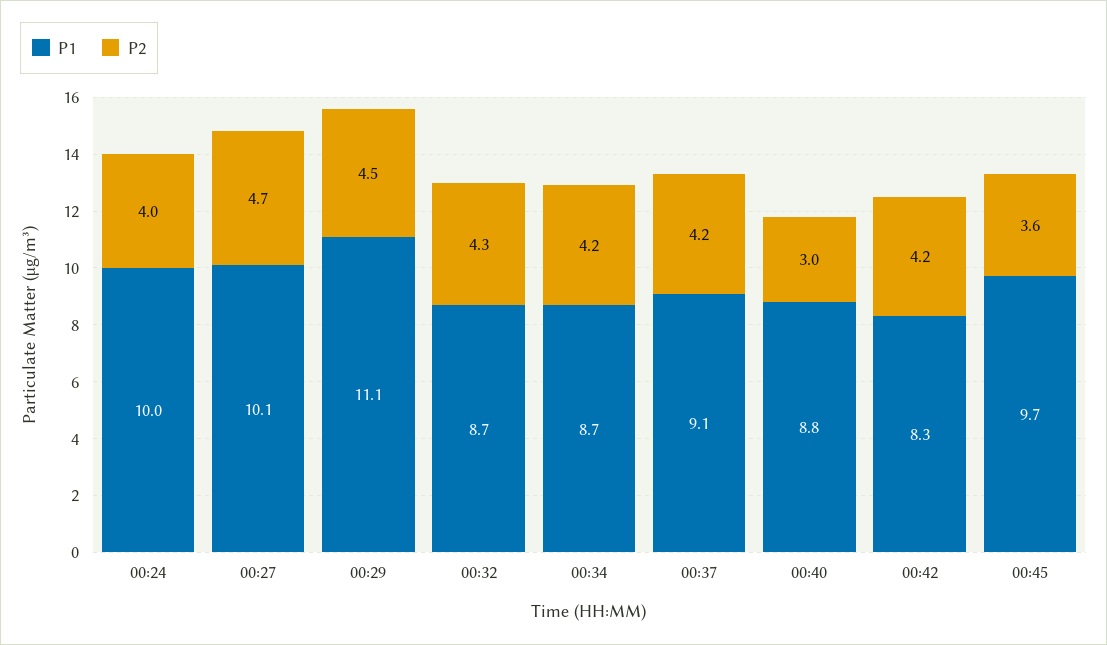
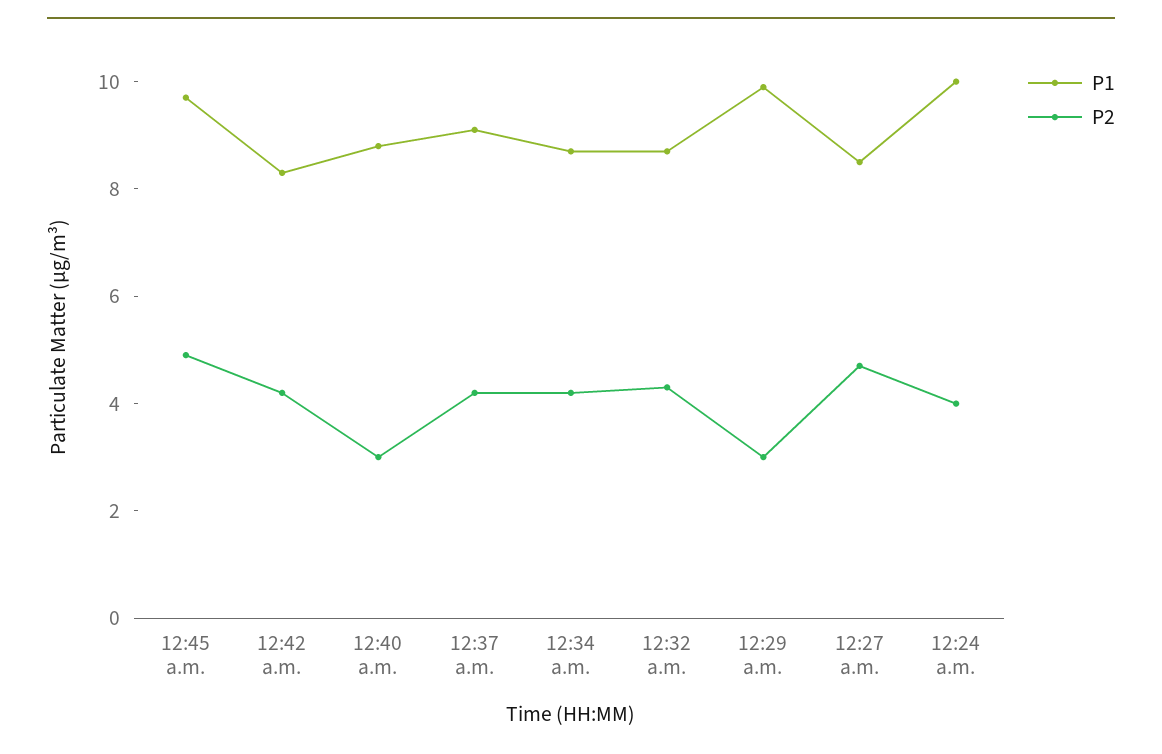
P1, 00:27: 10.1 -> 8.5
P1, 00:29: 11.1 -> 10
P2, 00:29: 4.5 -> 3
P2, 00:45: 3.6 -> 5

